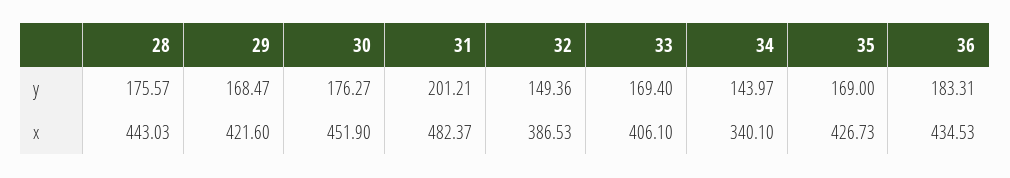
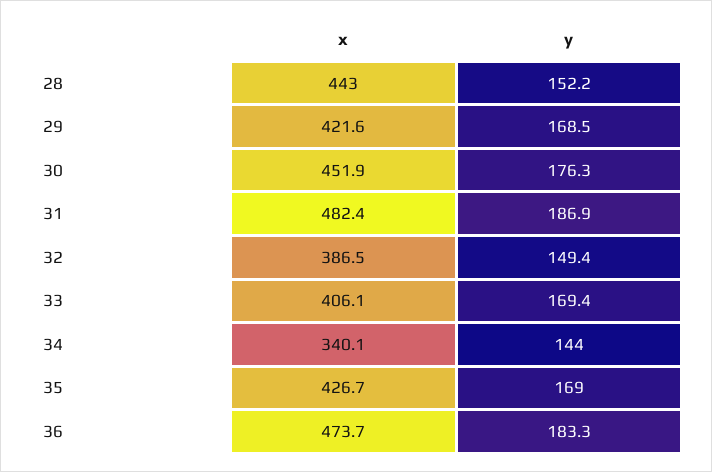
28, y: 175.57 -> 152.2
31, y: 201.21 -> 186.9
36, x: 434.53 -> 473.7

